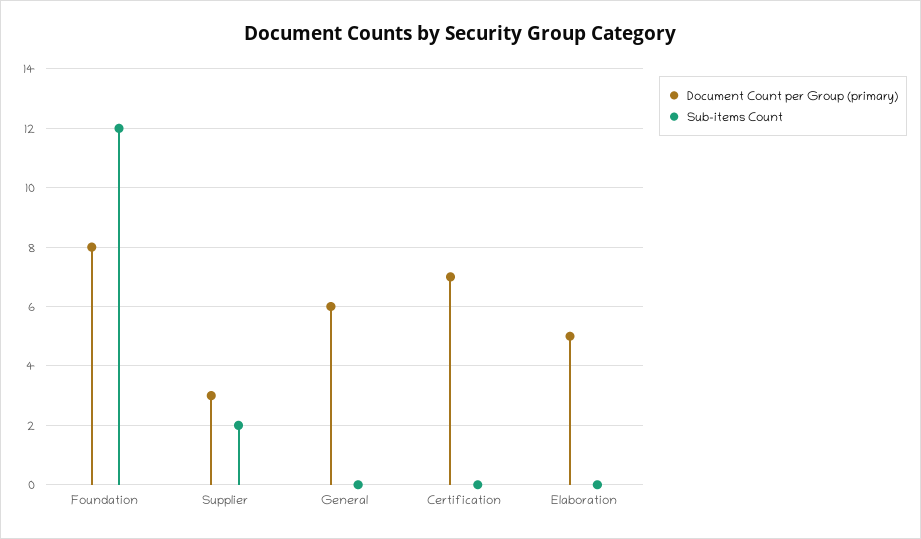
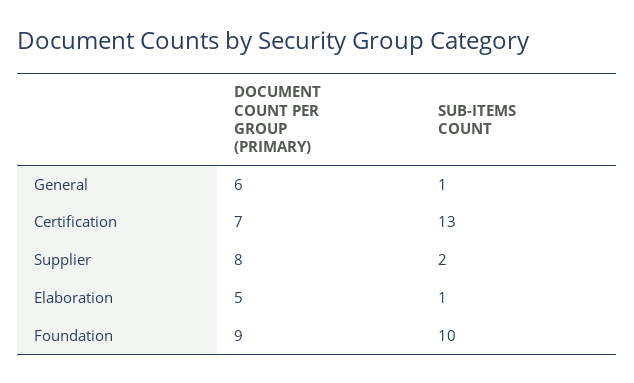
Document Count per Group (primary), Foundation: 8 -> 9
Sub-items Count, Foundation: 12 -> 10
Document Count per Group (primary), Supplier: 3 -> 8
Sub-items Count, General: 0 -> 1
Sub-items Count, Certification: 0 -> 13
Sub-items Count, Elaboration: 0 -> 1

